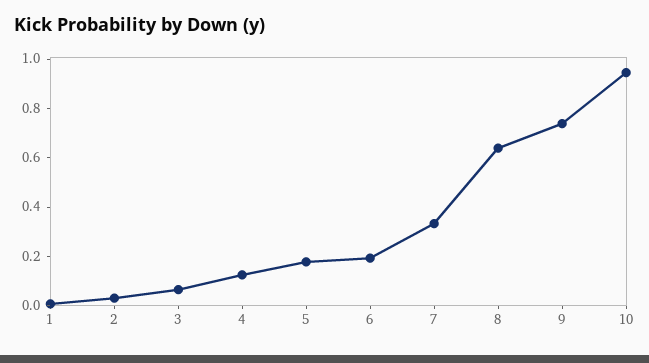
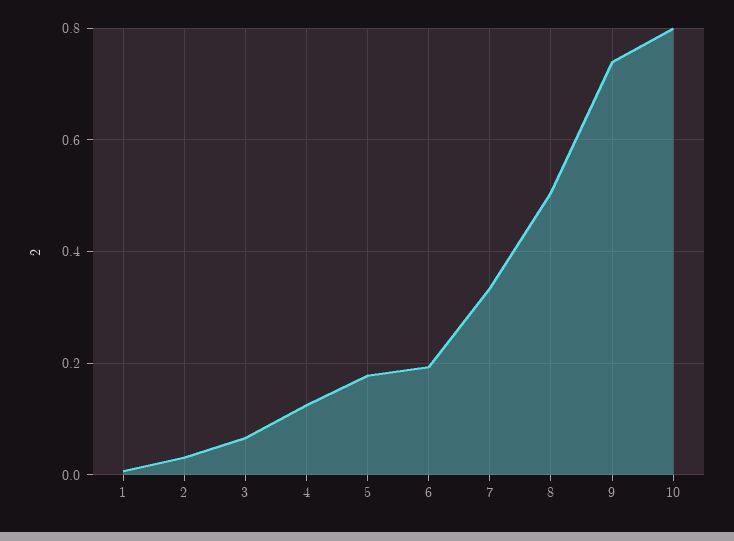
8: 0.65 -> 0.5
10: 0.95 -> 0.8

